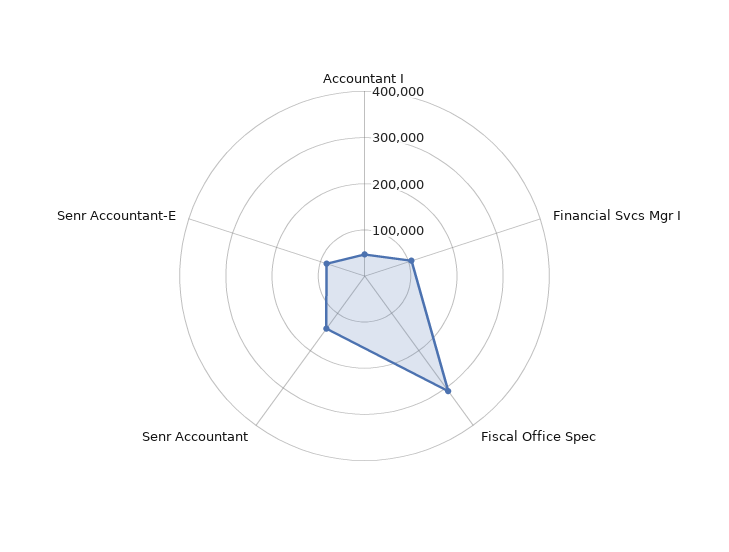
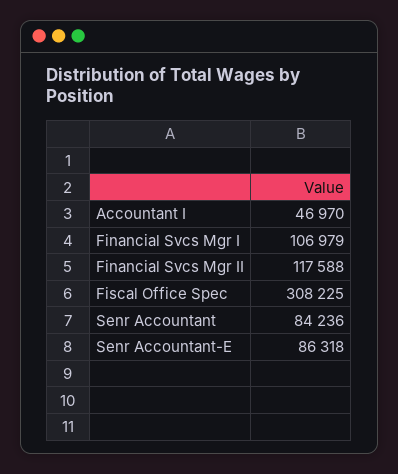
Senr Accountant: 140000 -> 84236
Financial Svcs Mgr II: none -> 117588

